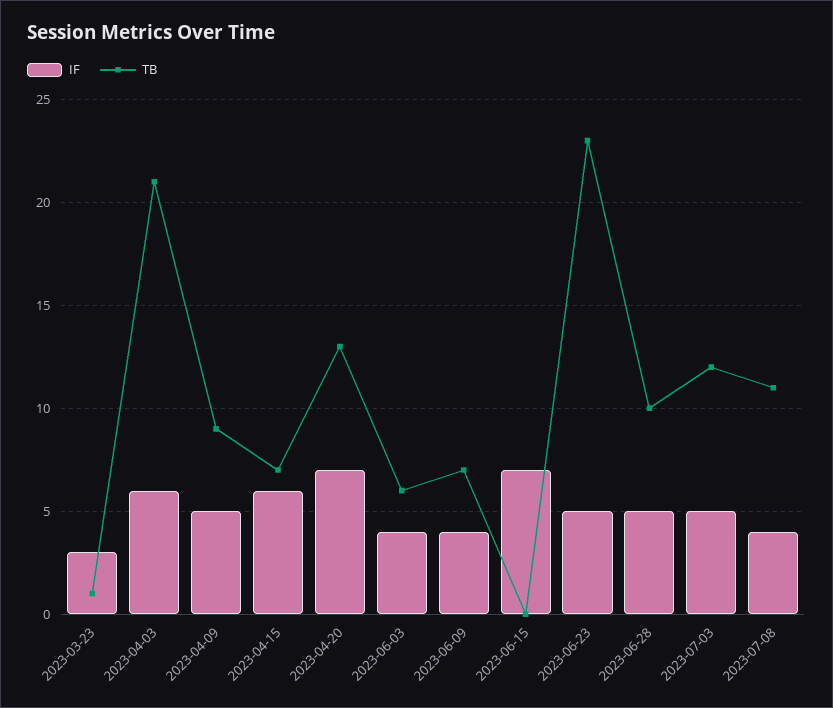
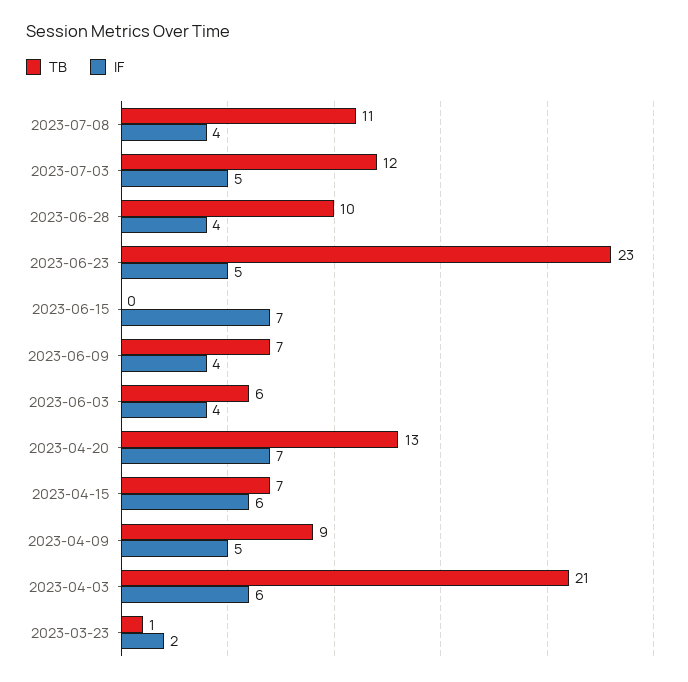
IF, 2023-03-23: 3 -> 2
IF, 2023-06-28: 5 -> 4

